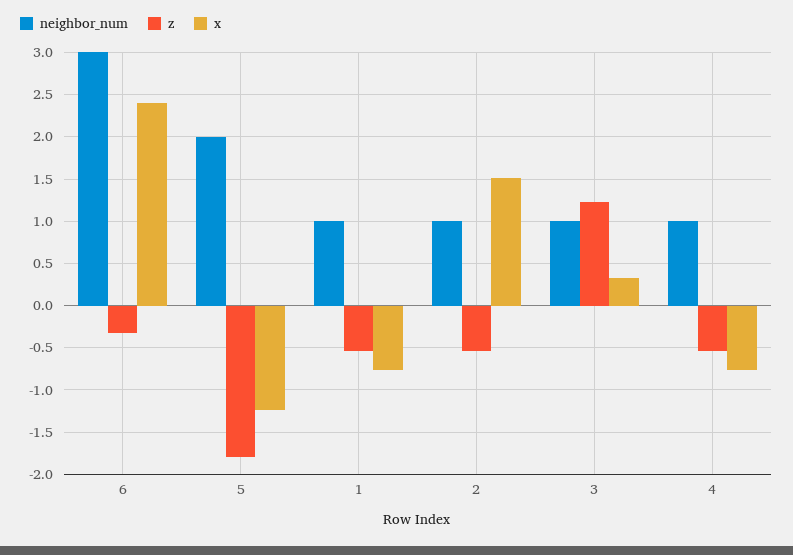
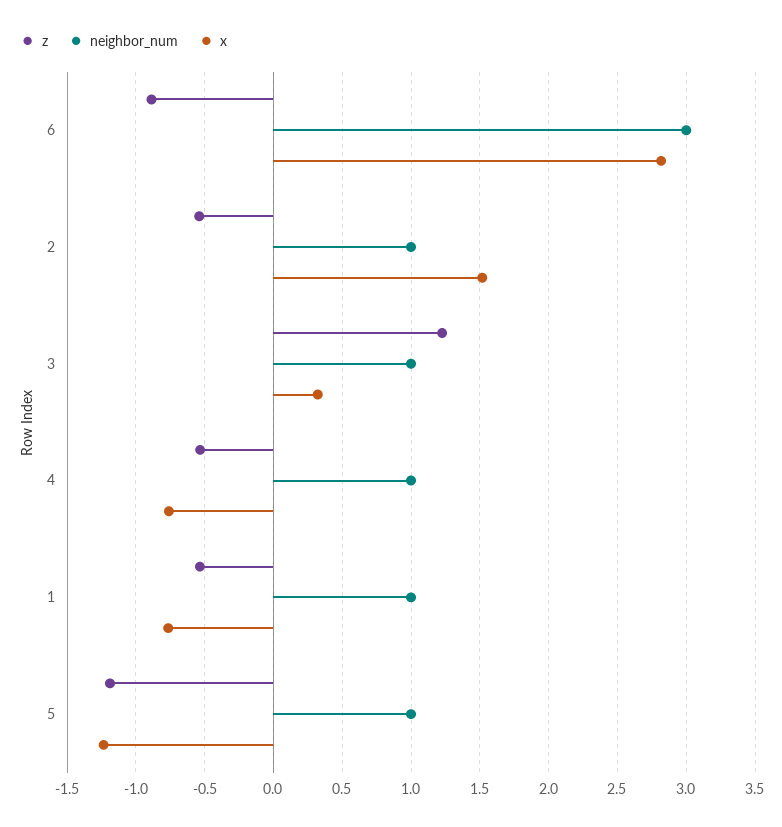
z, 6: -0.3 -> -0.9
x, 6: 2.4 -> 2.8
neighbor_num, 5: 2 -> 1
z, 5: -1.8 -> -1.2

